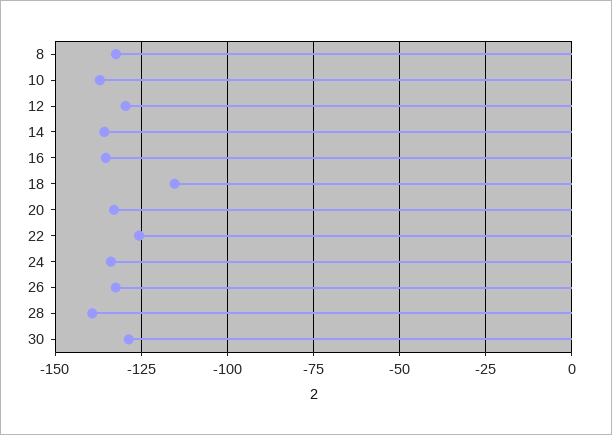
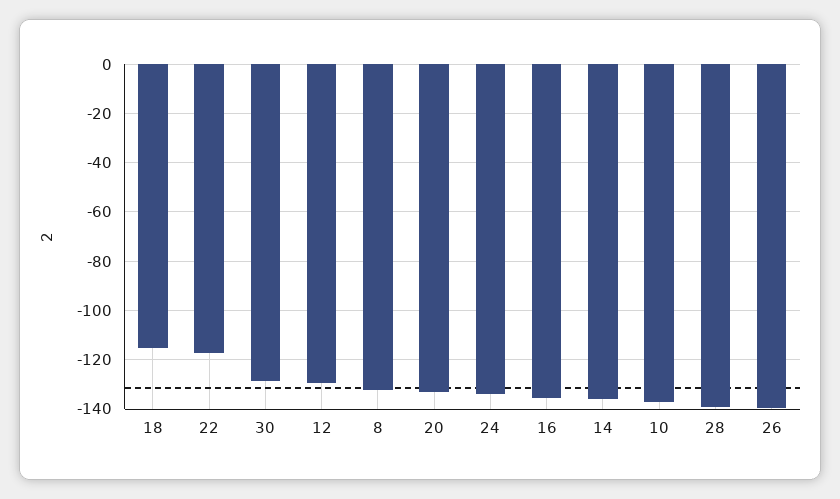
22: -125 -> -117.5
26: -132.5 -> -140

